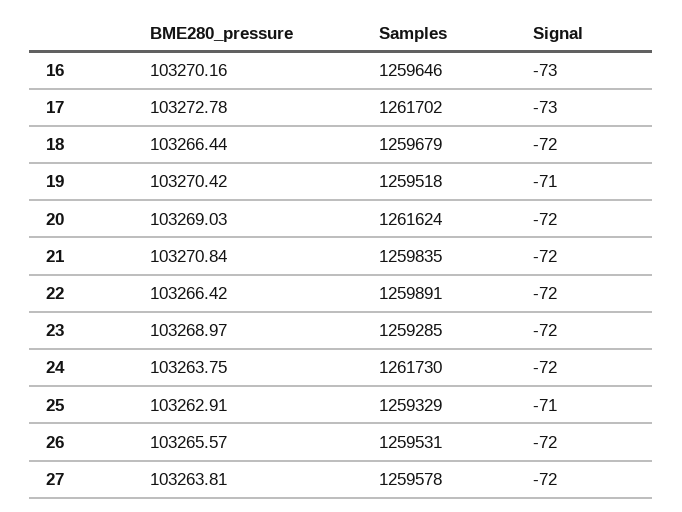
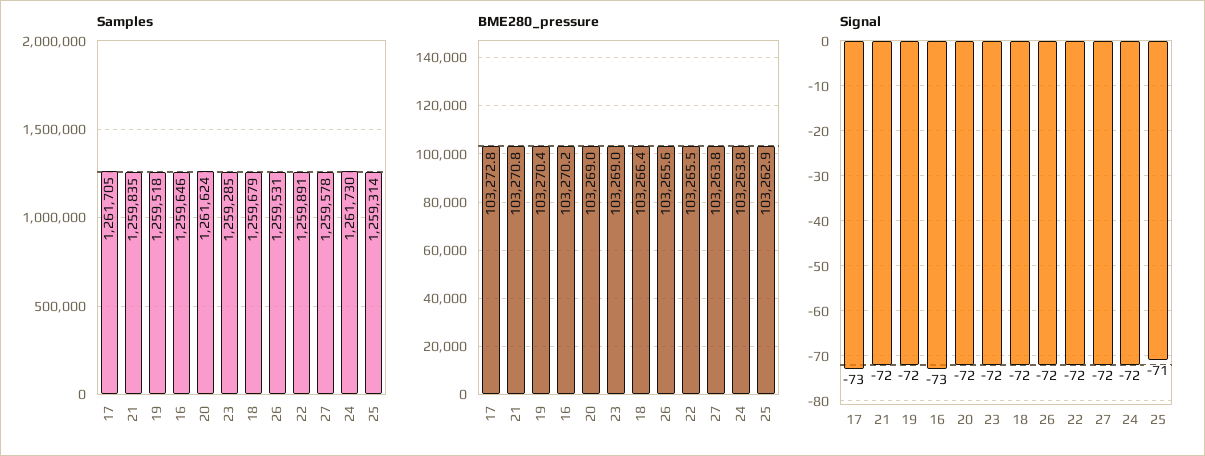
Samples, 17: 1261702 -> 1261705
Signal, 19: -71 -> -72
BME280_pressure, 22: 103266.42 -> 103265.5
Samples, 25: 1259329 -> 1259314

